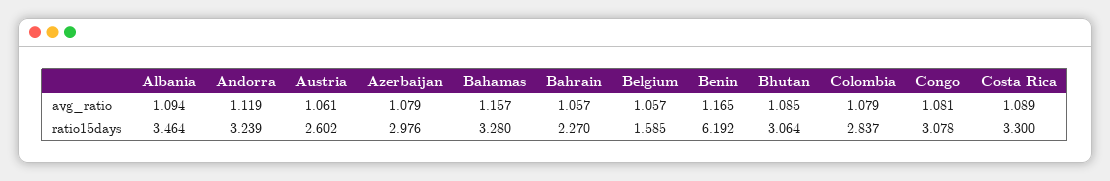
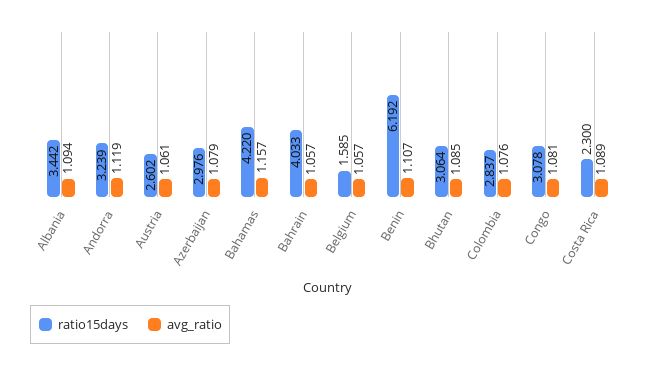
avg_ratio, Benin: 1.165 -> 1.107
avg_ratio, Colombia: 1.079 -> 1.076
ratio15days, Albania: 3.464 -> 3.442
ratio15days, Bahamas: 3.28 -> 4.22
ratio15days, Bahrain: 2.27 -> 4.033
ratio15days, Costa Rica: 3.3 -> 2.3

